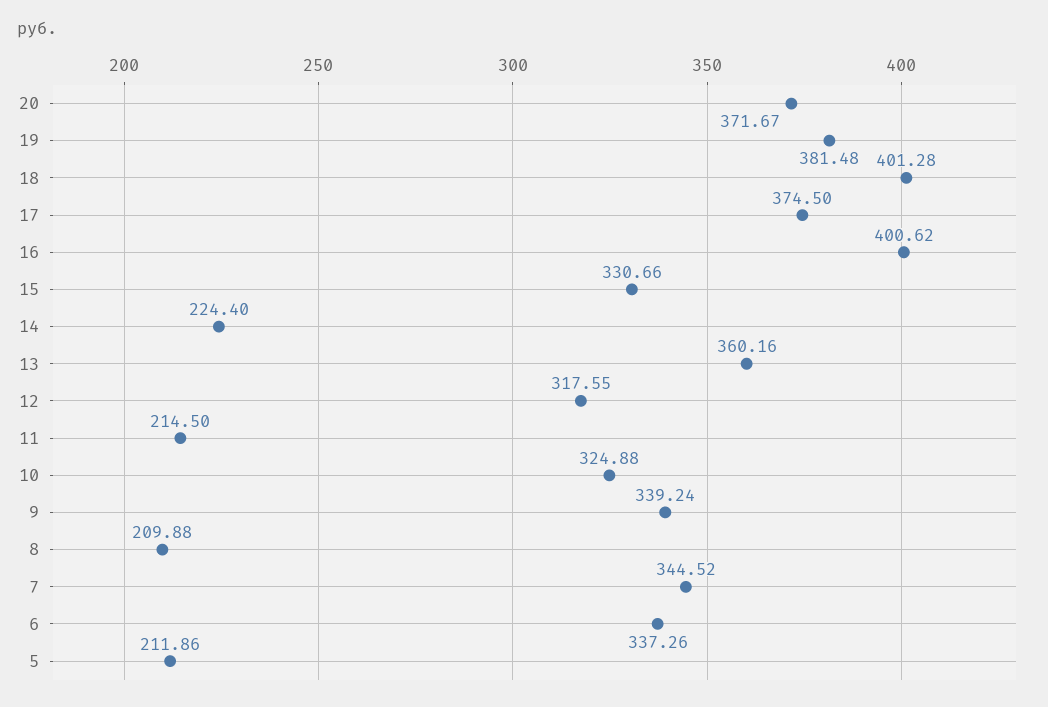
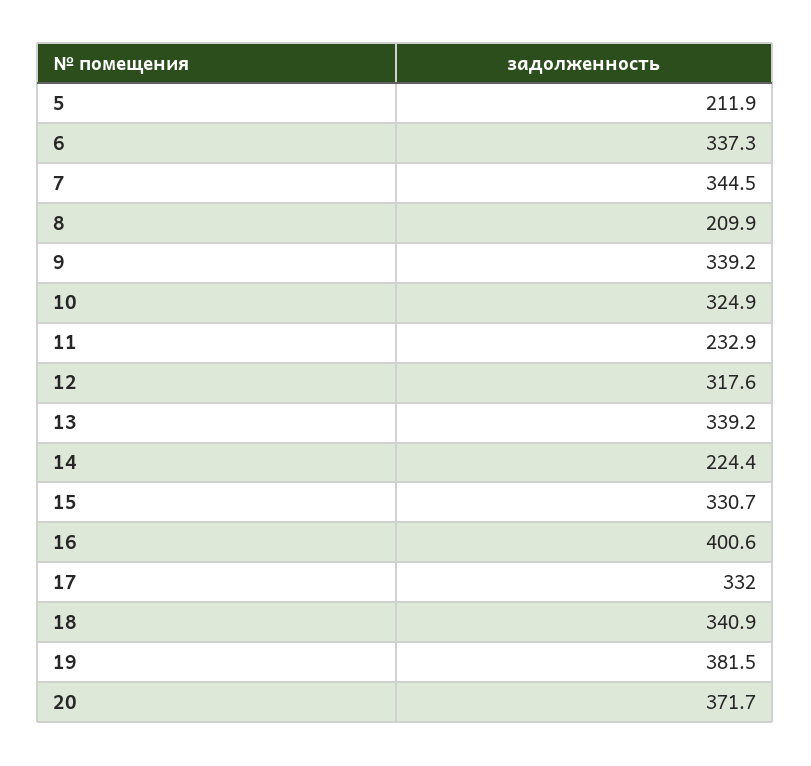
18: 401.28 -> 340.9
17: 374.5 -> 332
13: 360.16 -> 339.2
11: 214.5 -> 232.9

